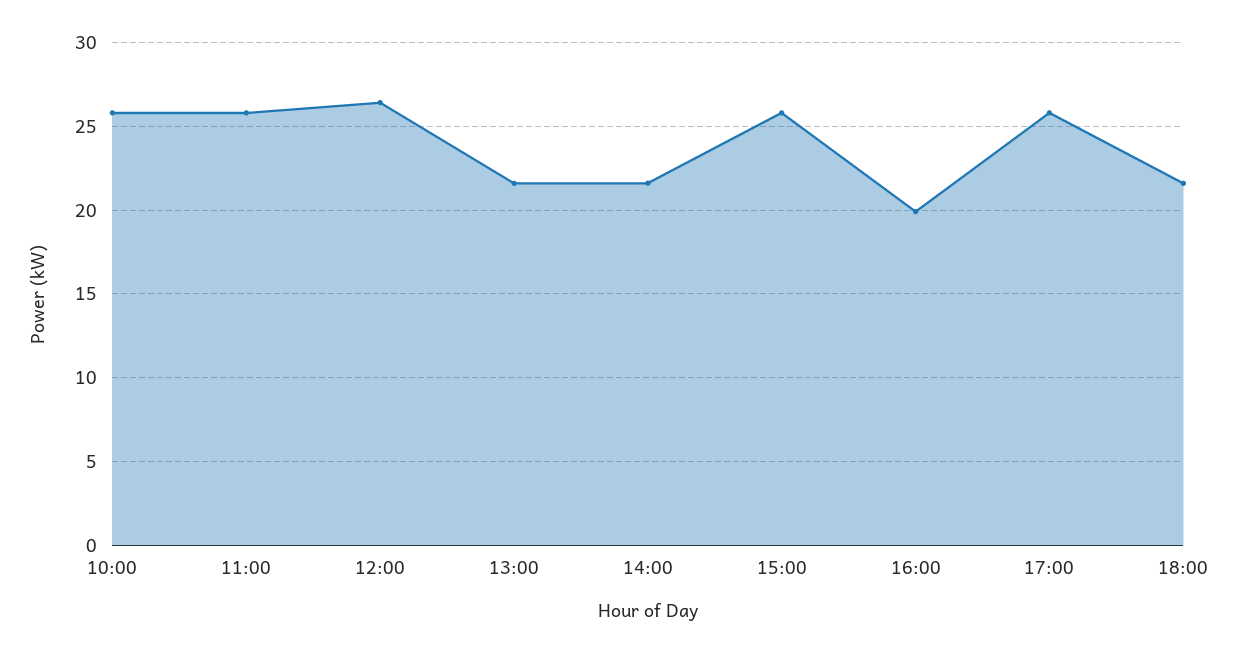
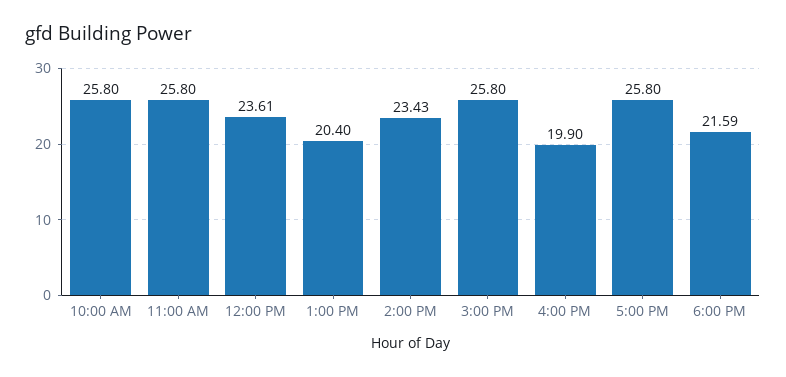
12:00: 26.5 -> 23.61
13:00: 21.5 -> 20.4
14:00: 21.5 -> 23.43

